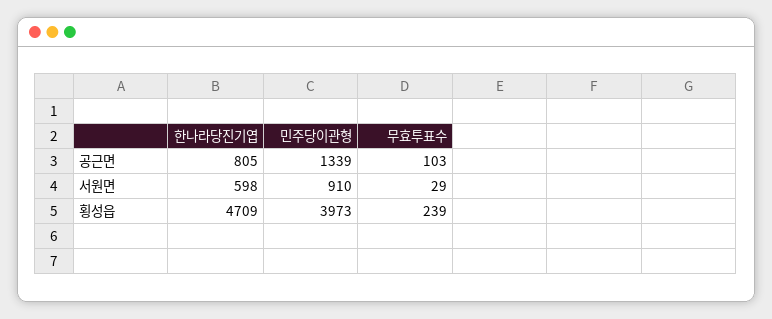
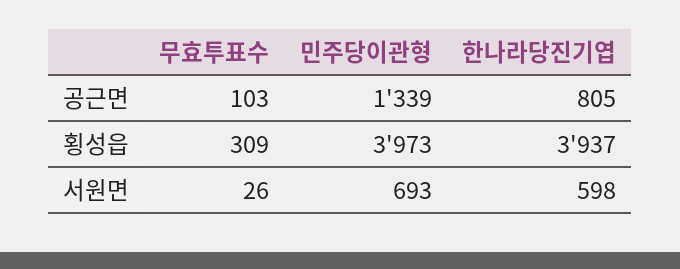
민주당이관형, 서원면: 910 -> 693
무효투표수, 서원면: 29 -> 26
한나라당진기엽, 횡성읍: 4709 -> 3937
무효투표수, 횡성읍: 239 -> 309

